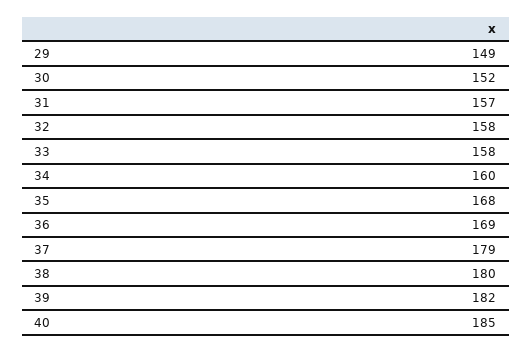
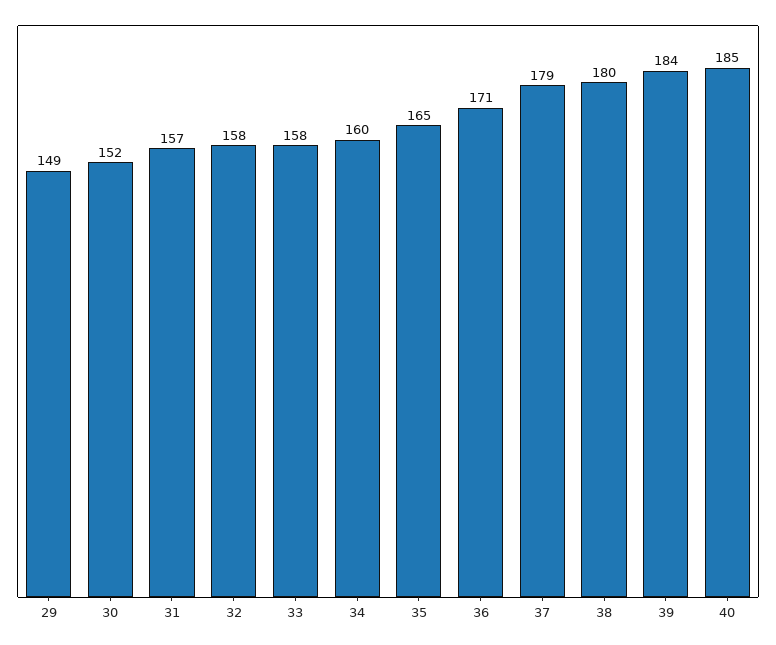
35: 168 -> 165
36: 169 -> 171
39: 182 -> 184

